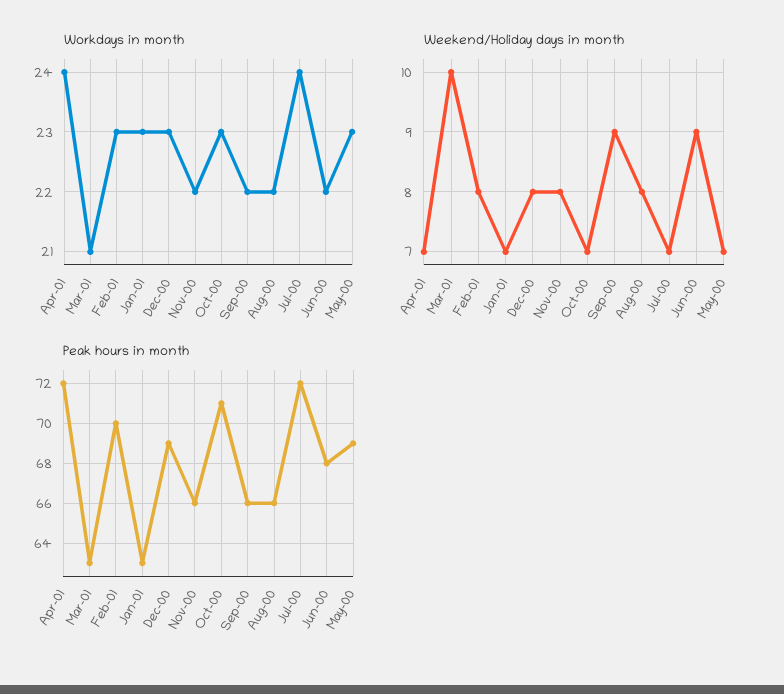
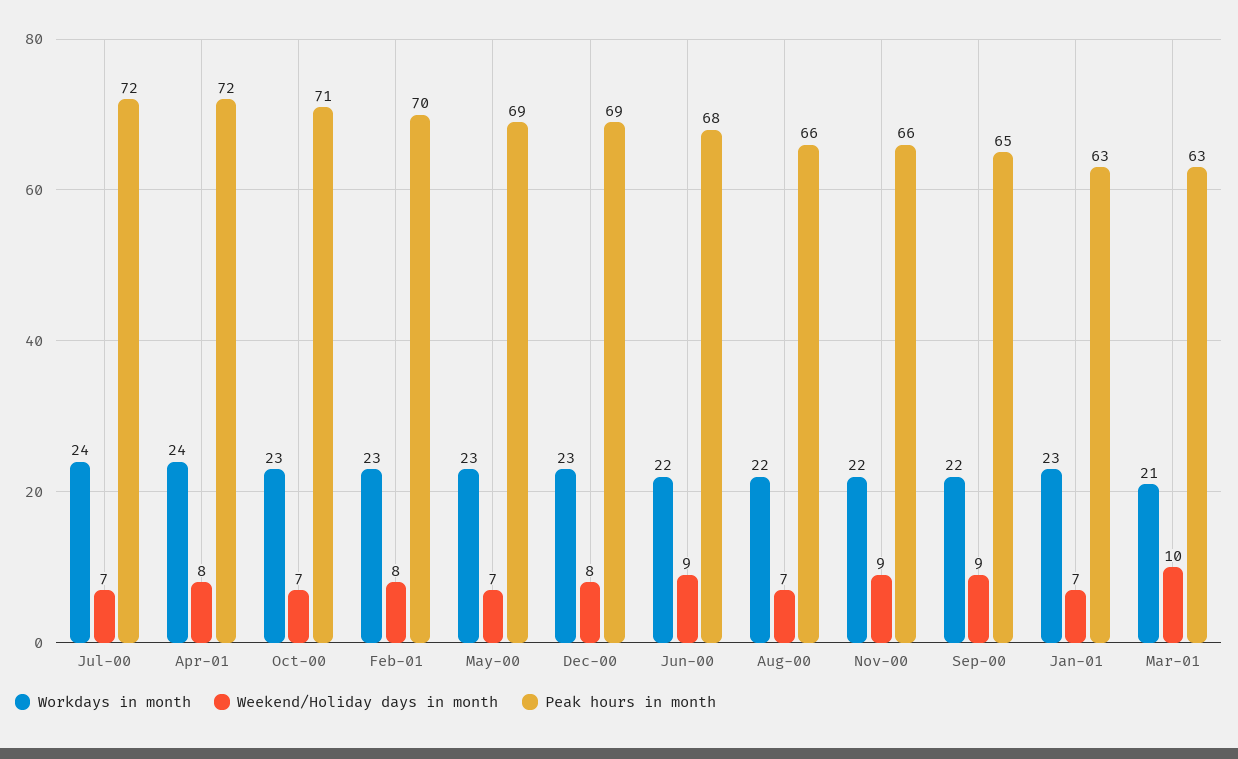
Weekend/Holiday days in month, Apr-01: 7 -> 8
Weekend/Holiday days in month, Nov-00: 8 -> 9
Weekend/Holiday days in month, Aug-00: 8 -> 7
Peak hours in month, Sep-00: 66 -> 65

